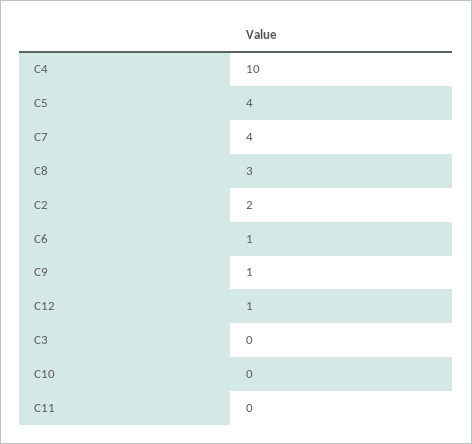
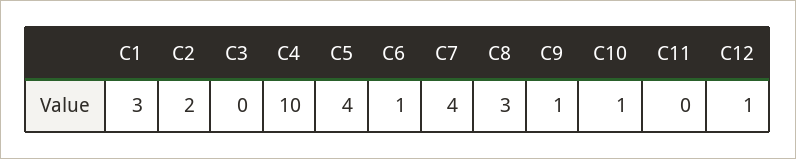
C10: 0 -> 1
C1: none -> 3

